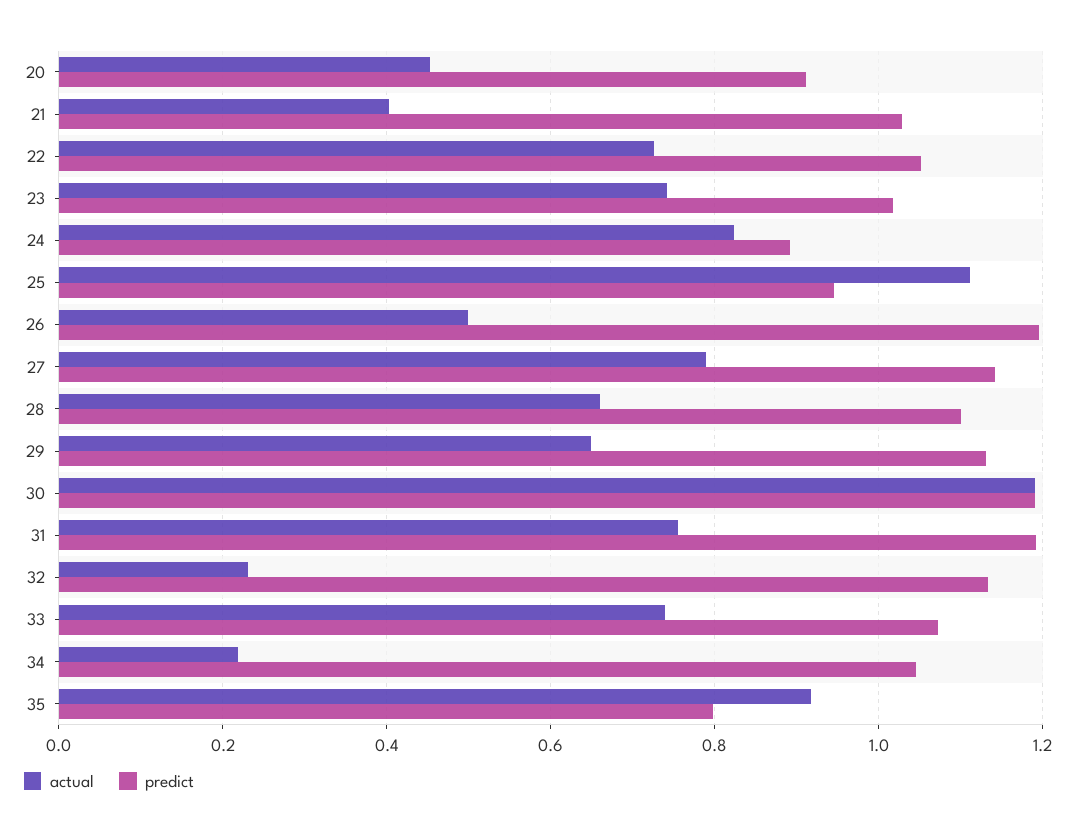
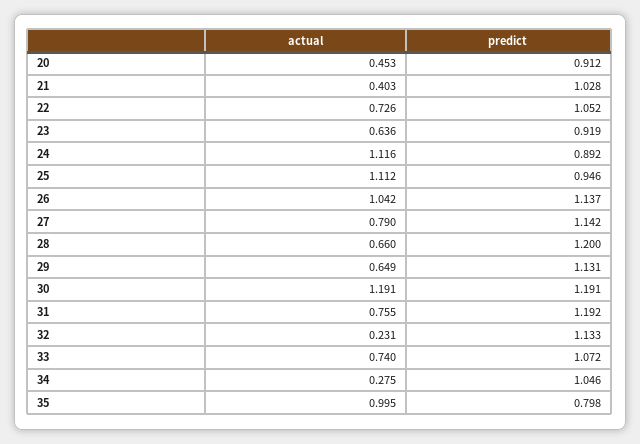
actual, 23: 0.74 -> 0.636
predict, 23: 1.02 -> 0.919
actual, 24: 0.82 -> 1.116
actual, 26: 0.5 -> 1.042
predict, 26: 1.2 -> 1.137
predict, 28: 1.1 -> 1.2
actual, 34: 0.22 -> 0.275
actual, 35: 0.92 -> 0.995

